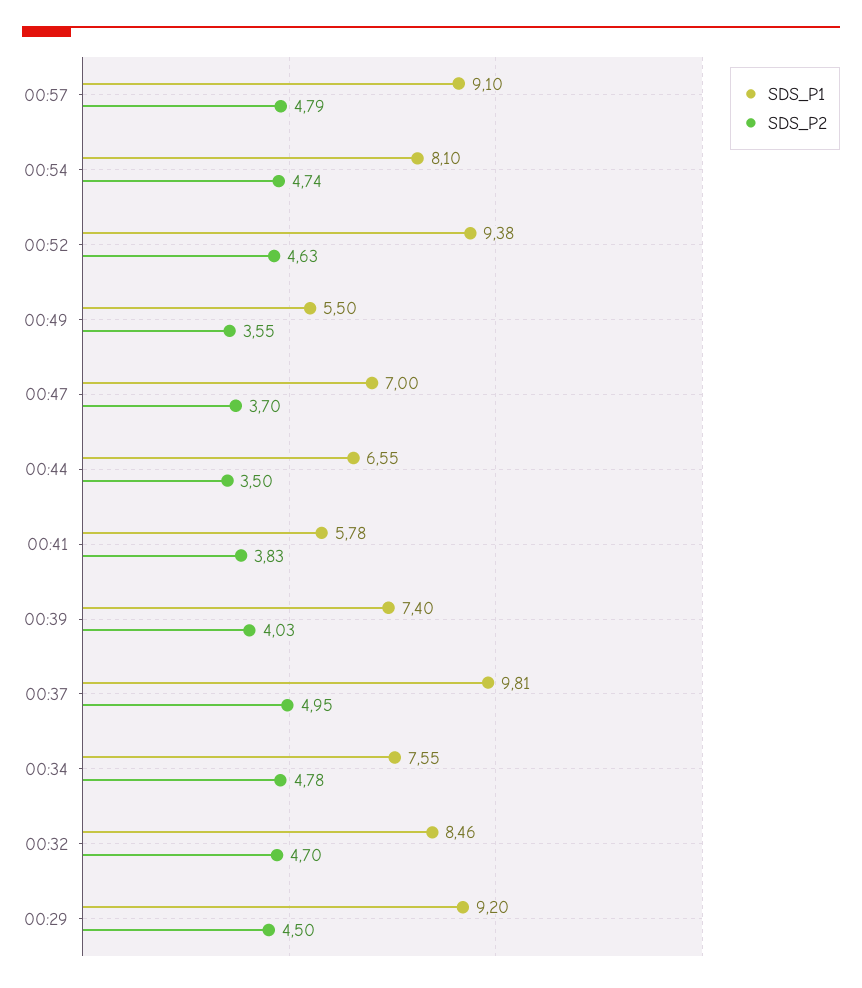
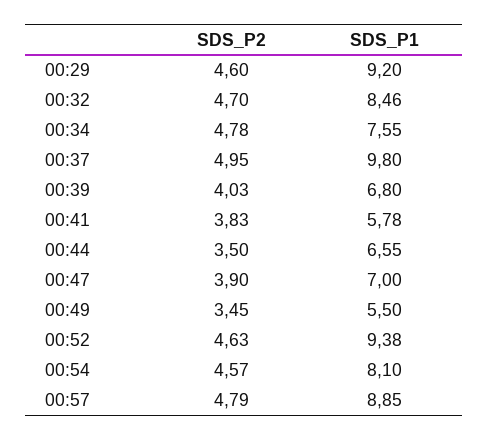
SDS_P1, 00:57: 9.1 -> 8.85
SDS_P2, 00:54: 4.74 -> 4.57
SDS_P2, 00:49: 3.55 -> 3.45
SDS_P2, 00:47: 3.7 -> 3.9
SDS_P1, 00:39: 7.4 -> 6.8
SDS_P1, 00:37: 9.81 -> 9.8
SDS_P2, 00:29: 4.5 -> 4.6

